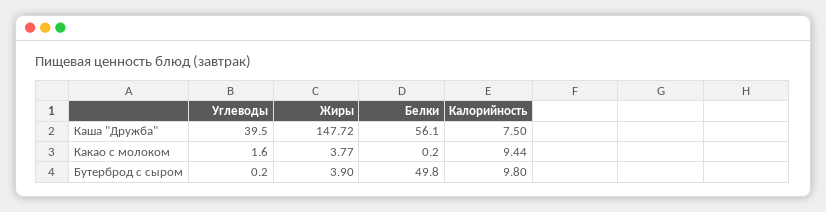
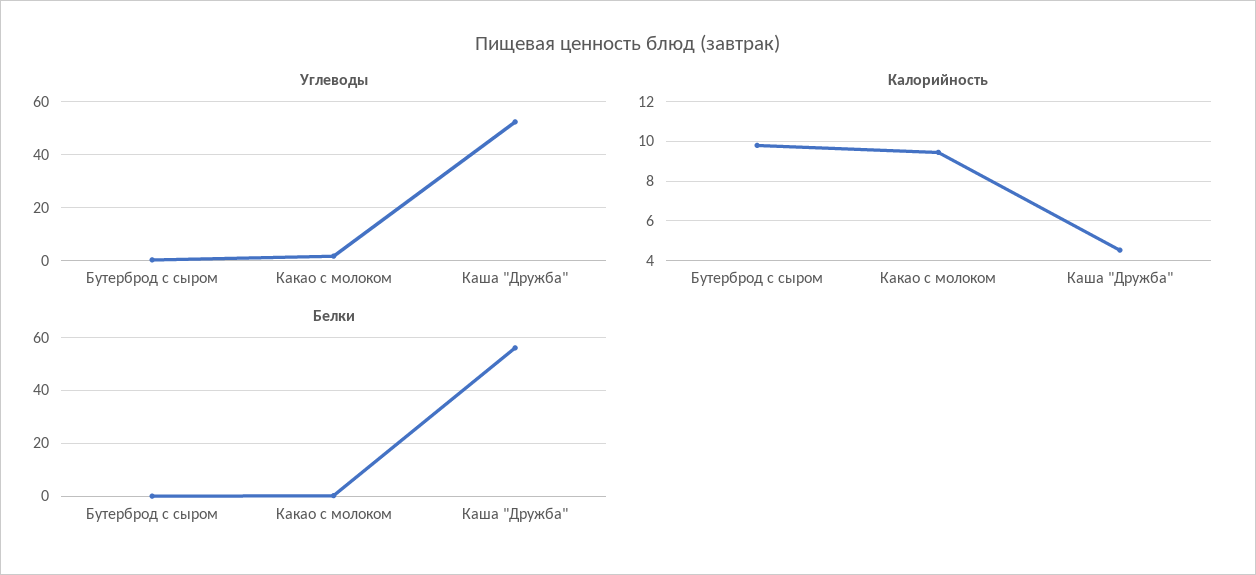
Углеводы, Каша "Дружба": 39.5 -> 52.5
Жиры, Каша "Дружба": 147.72 -> none
Калорийность, Каша "Дружба": 7.5 -> 4.5
Жиры, Какао с молоком: 3.77 -> none
Жиры, Бутерброд с сыром: 3.9 -> none
Белки, Бутерброд с сыром: 49.8 -> 0

